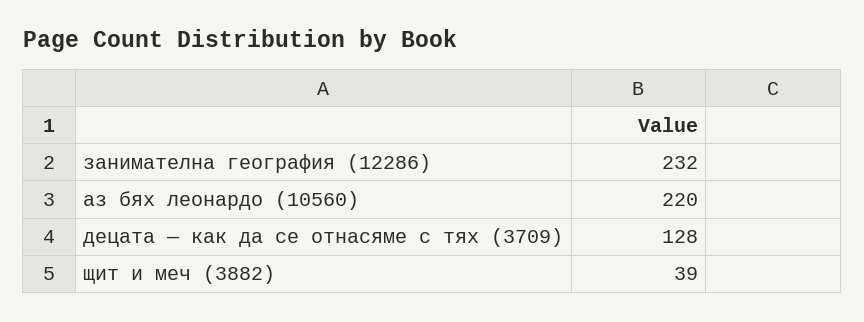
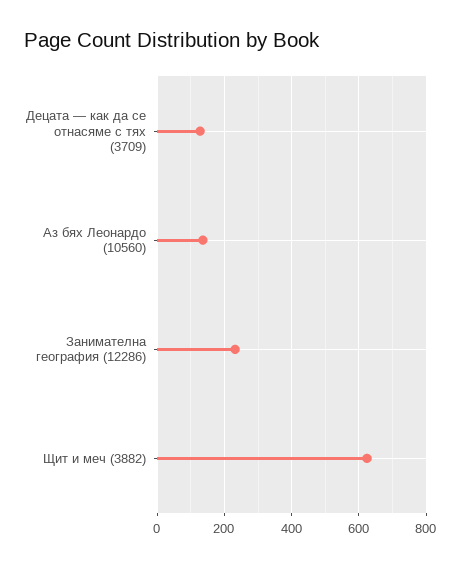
аз бях леонардо (10560): 220 -> 140
щит и меч (3882): 39 -> 620

